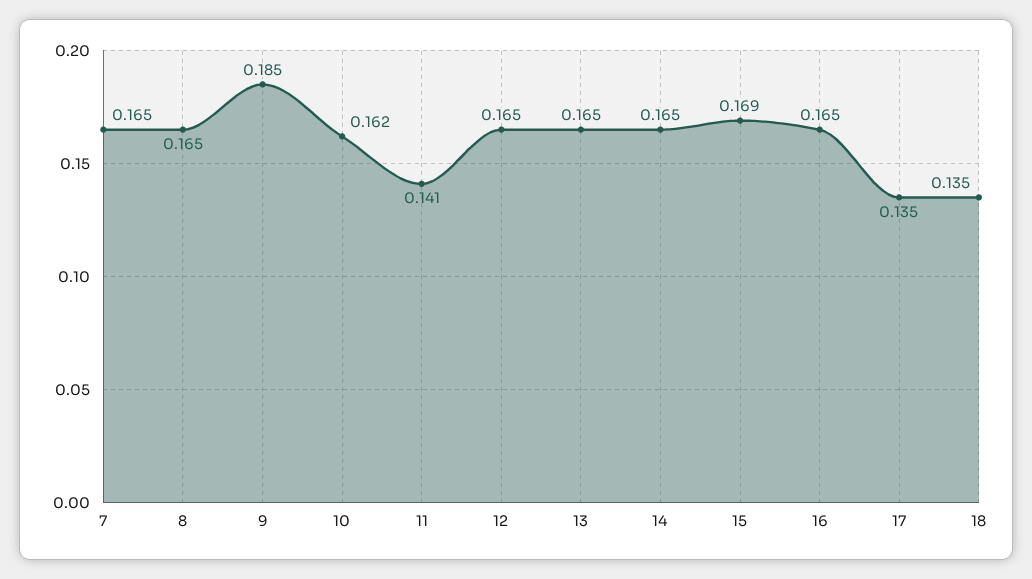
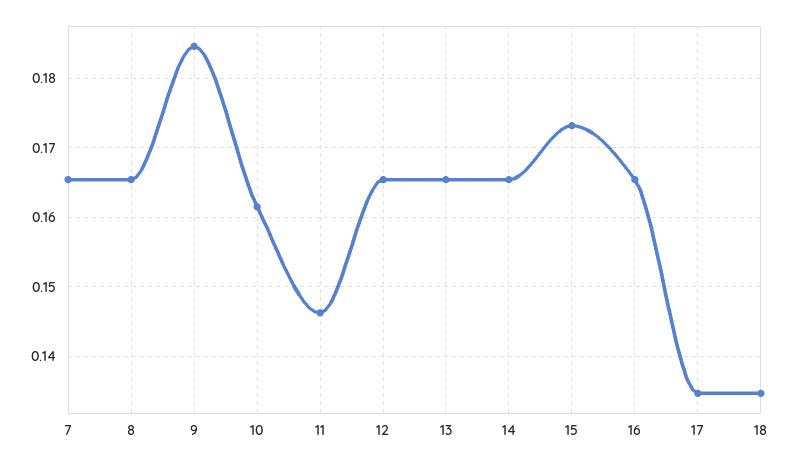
11: 0.141 -> 0.146
15: 0.169 -> 0.173

